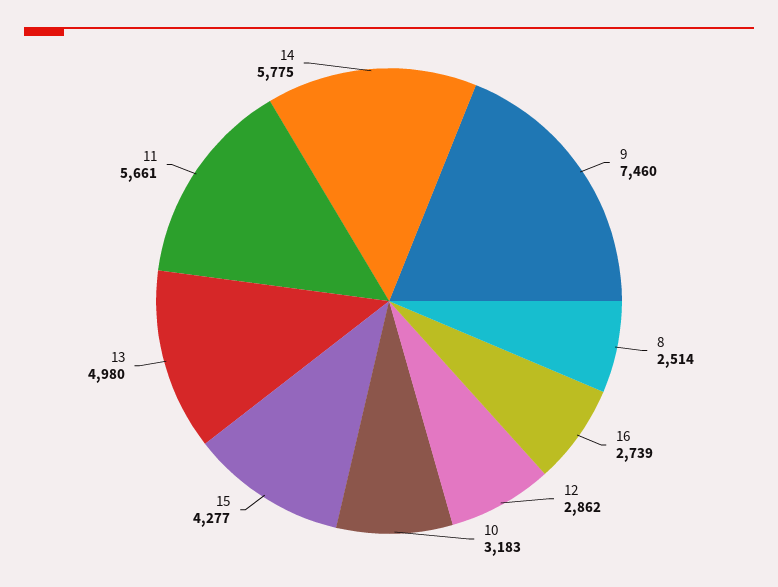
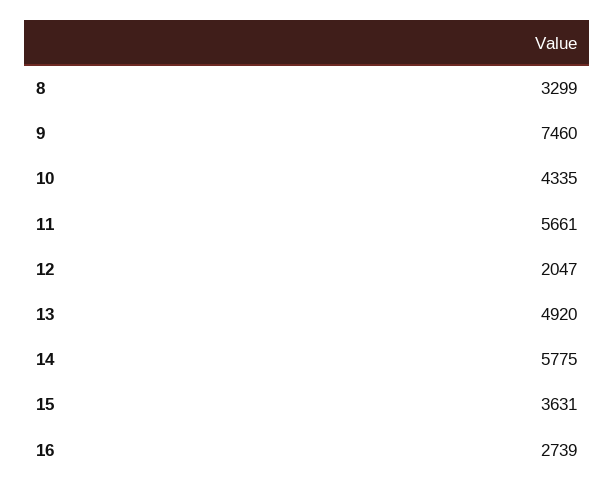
8: 2514 -> 3299
12: 2862 -> 2047
10: 3183 -> 4335
15: 4277 -> 3631
13: 4980 -> 4920

